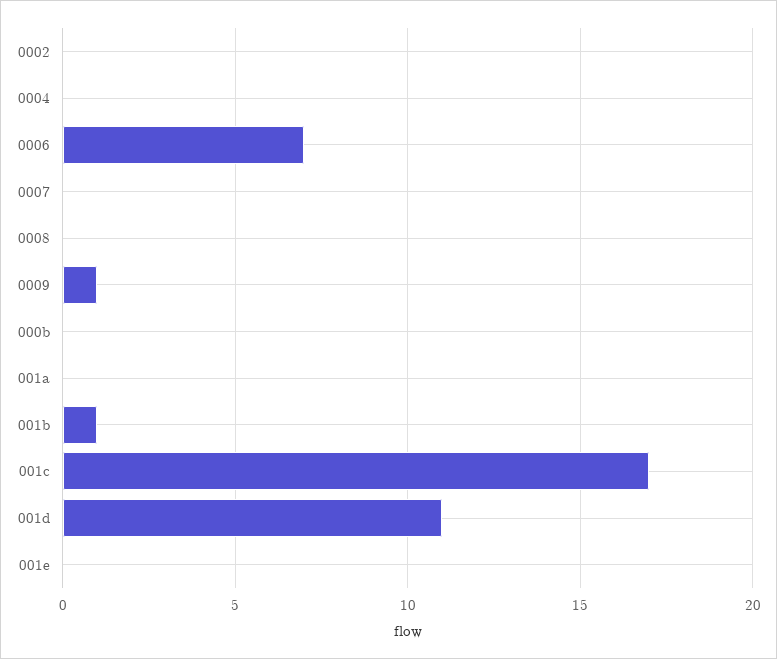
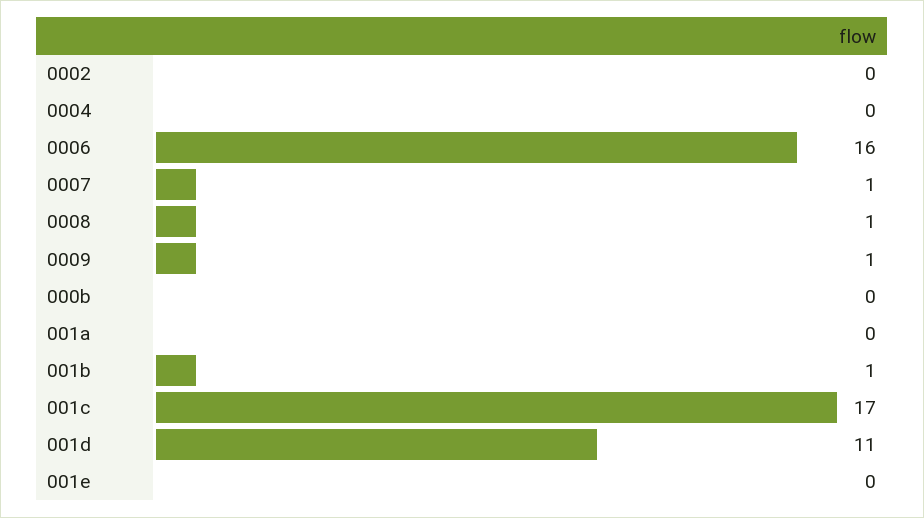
0006: 7 -> 16
0007: 0 -> 1
0008: 0 -> 1

